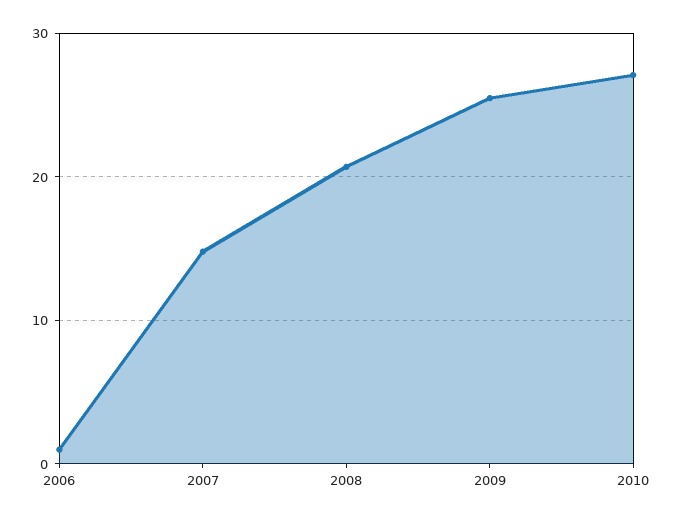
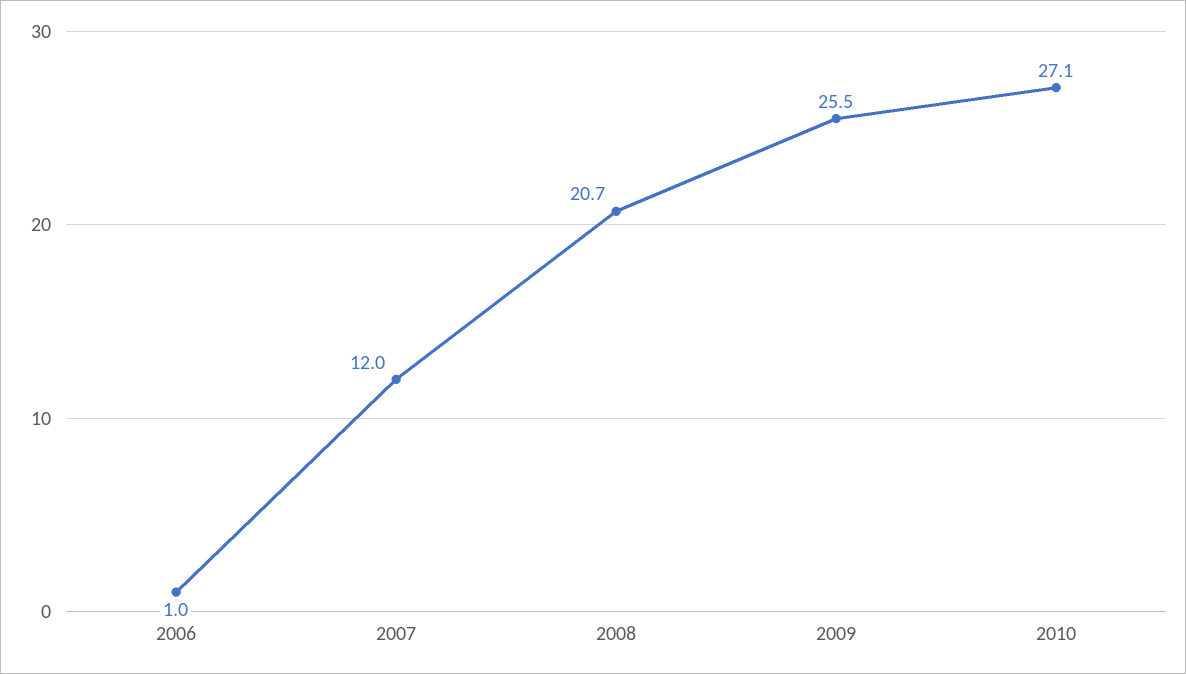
2007: 15 -> 12

